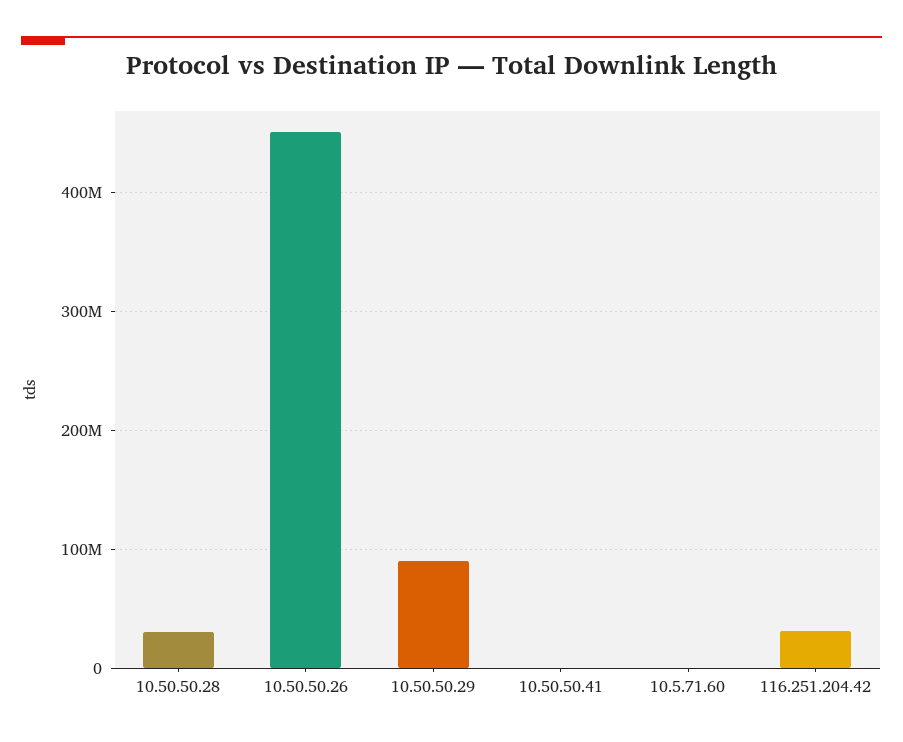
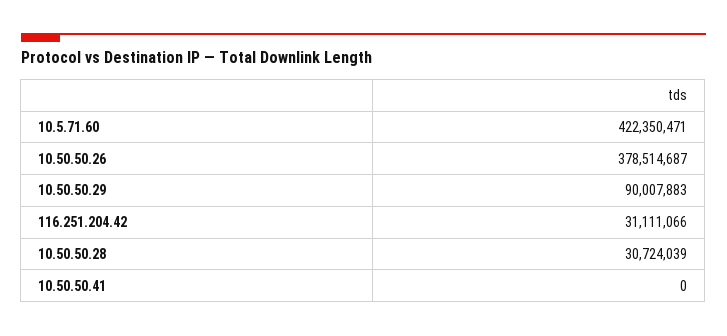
10.50.50.26: 450000000 -> 378514687
10.5.71.60: 0 -> 422350471

